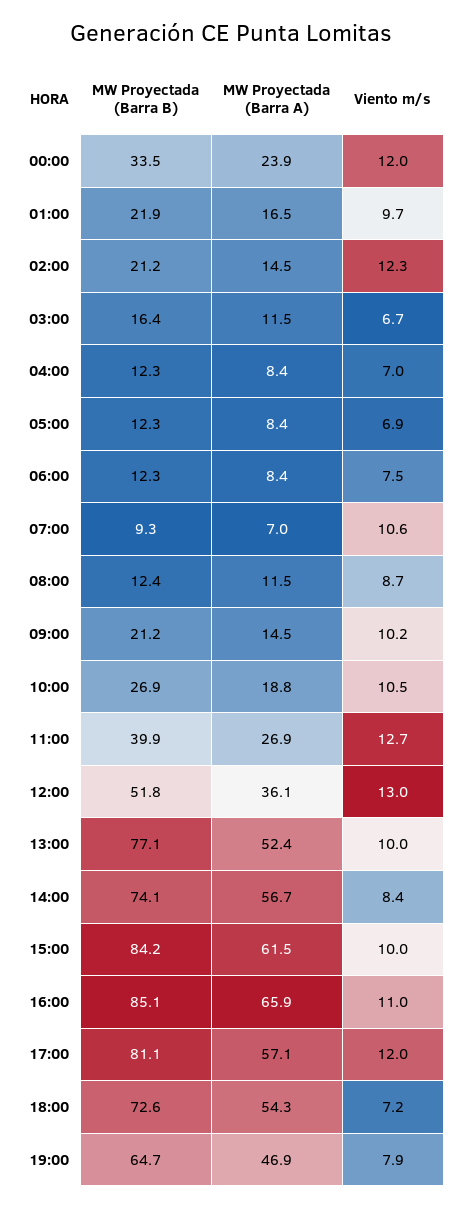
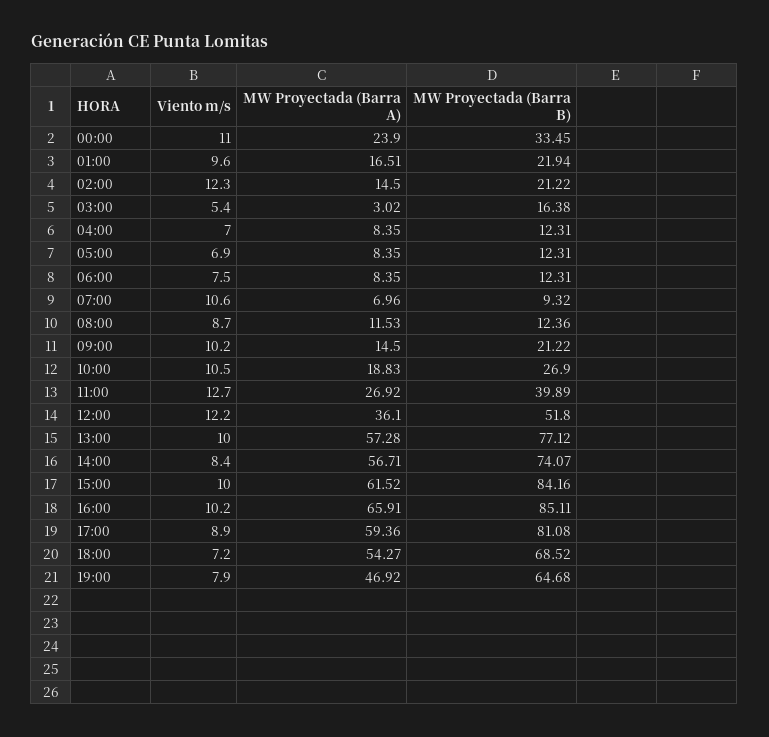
Viento m/s, 00:00: 12 -> 11
Viento m/s, 01:00: 9.7 -> 9.6
MW Proyectada (Barra A), 03:00: 11.5 -> 3.02
Viento m/s, 03:00: 6.7 -> 5.4
Viento m/s, 12:00: 13 -> 12.2
MW Proyectada (Barra A), 13:00: 52.4 -> 57.28
Viento m/s, 16:00: 11 -> 10.2
MW Proyectada (Barra A), 17:00: 57.1 -> 59.36
Viento m/s, 17:00: 12 -> 8.9
MW Proyectada (Barra B), 18:00: 72.6 -> 68.52

